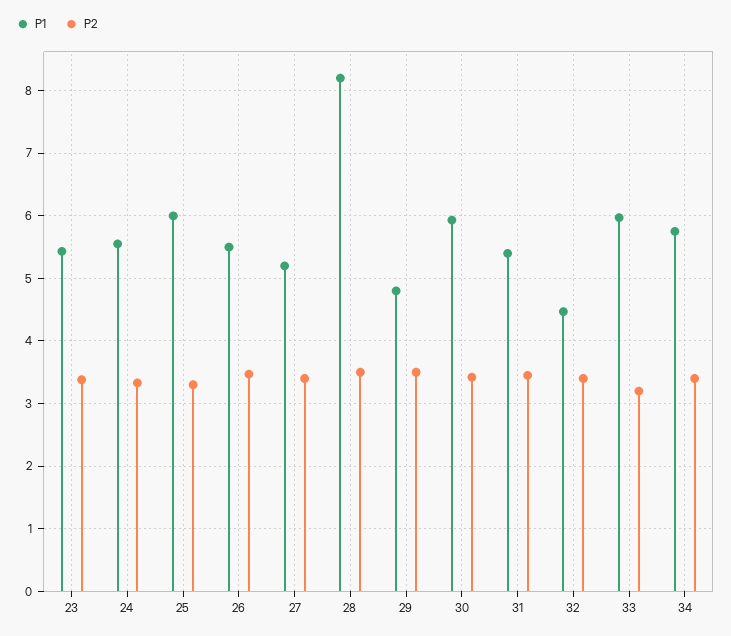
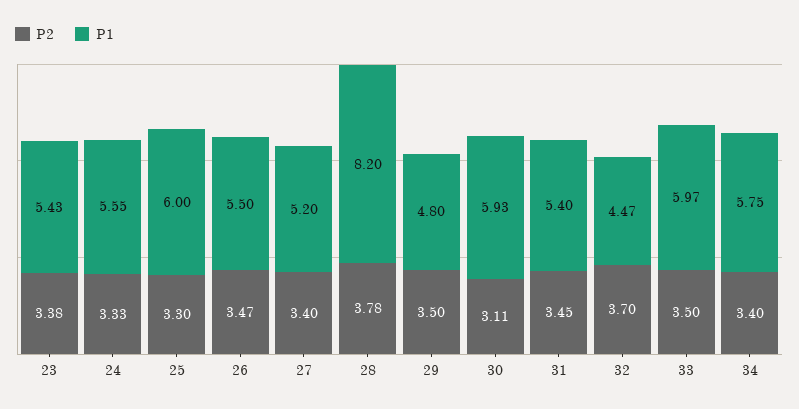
P2, 28: 3.5 -> 3.78
P2, 30: 3.4 -> 3.11
P2, 32: 3.4 -> 3.7
P2, 33: 3.2 -> 3.5

